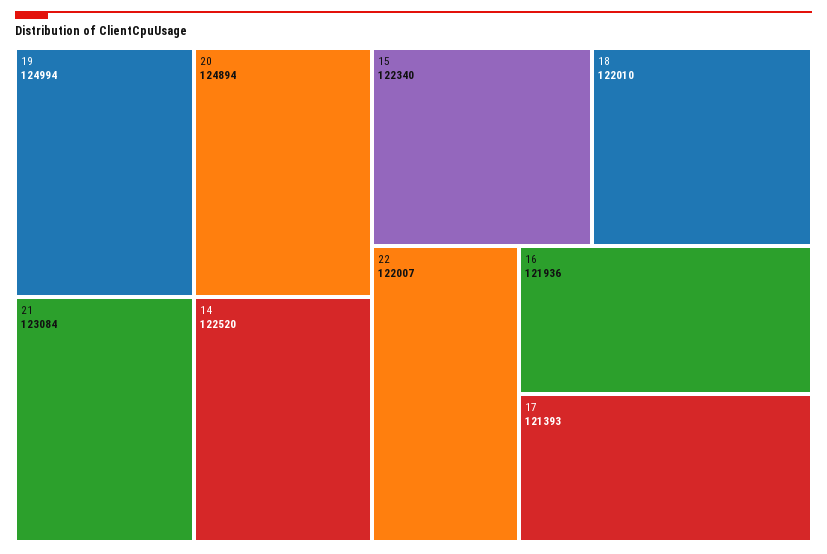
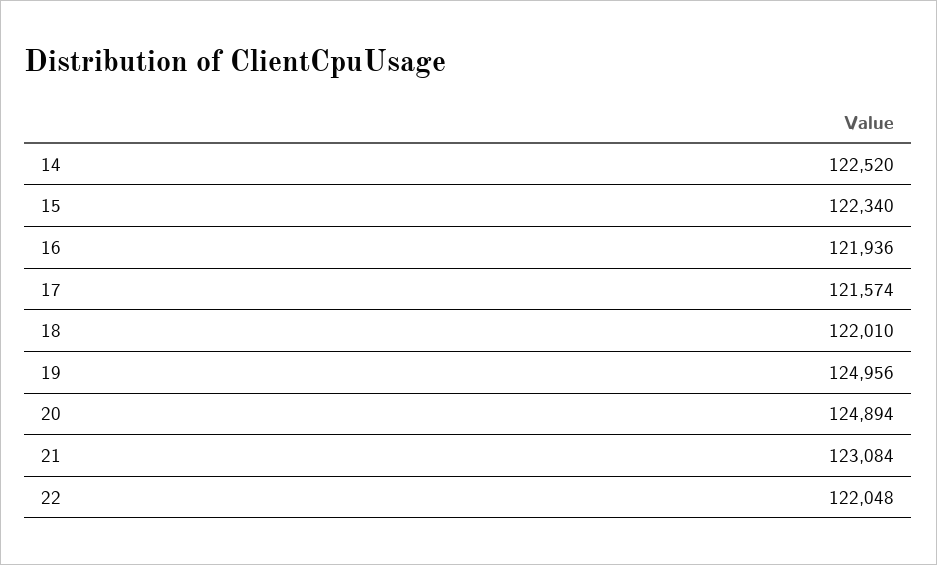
19: 124994 -> 124956
22: 122007 -> 122048
17: 121393 -> 121574

